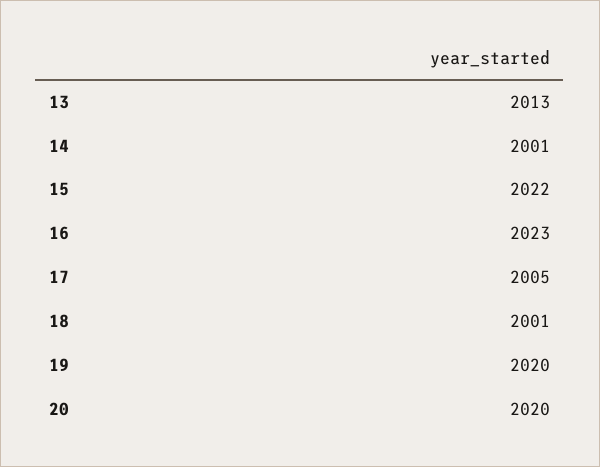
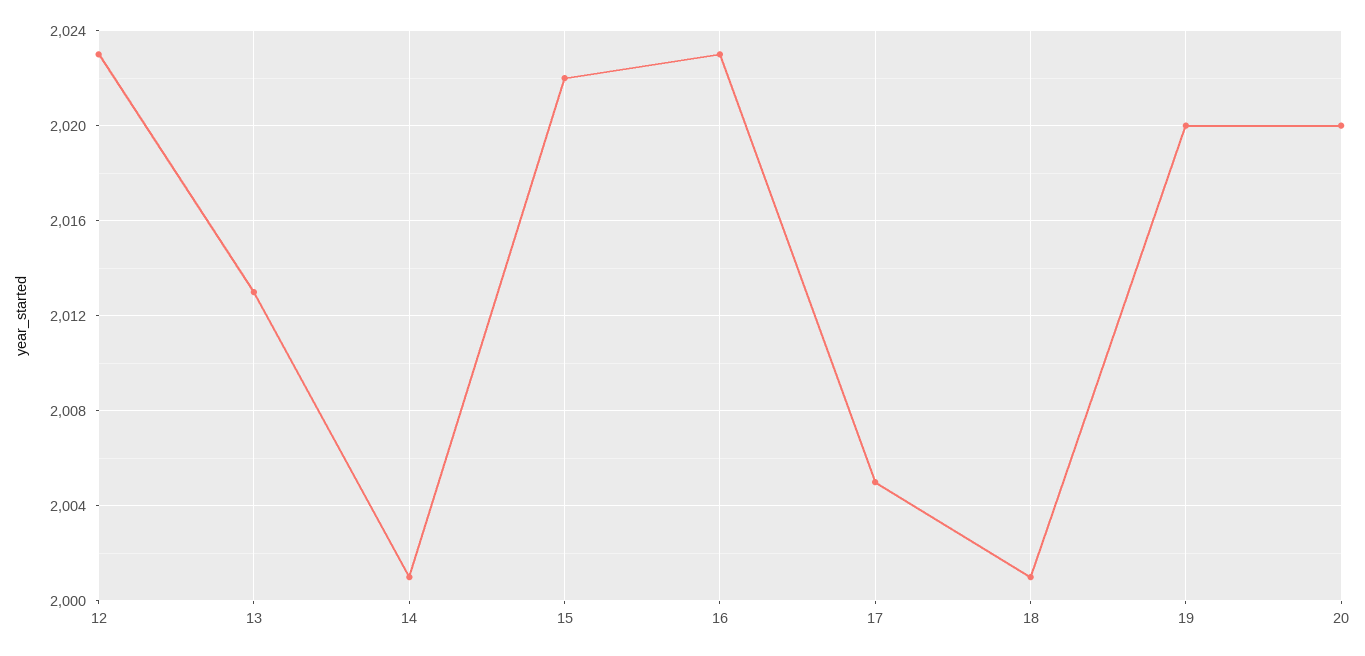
12: none -> 2023

